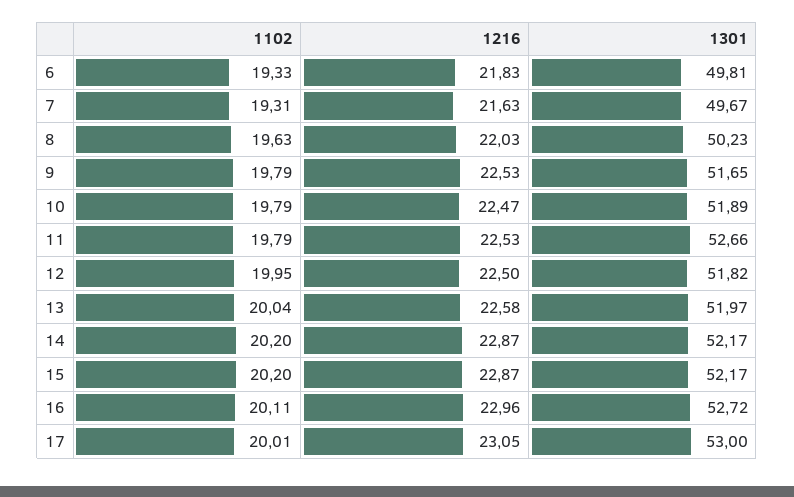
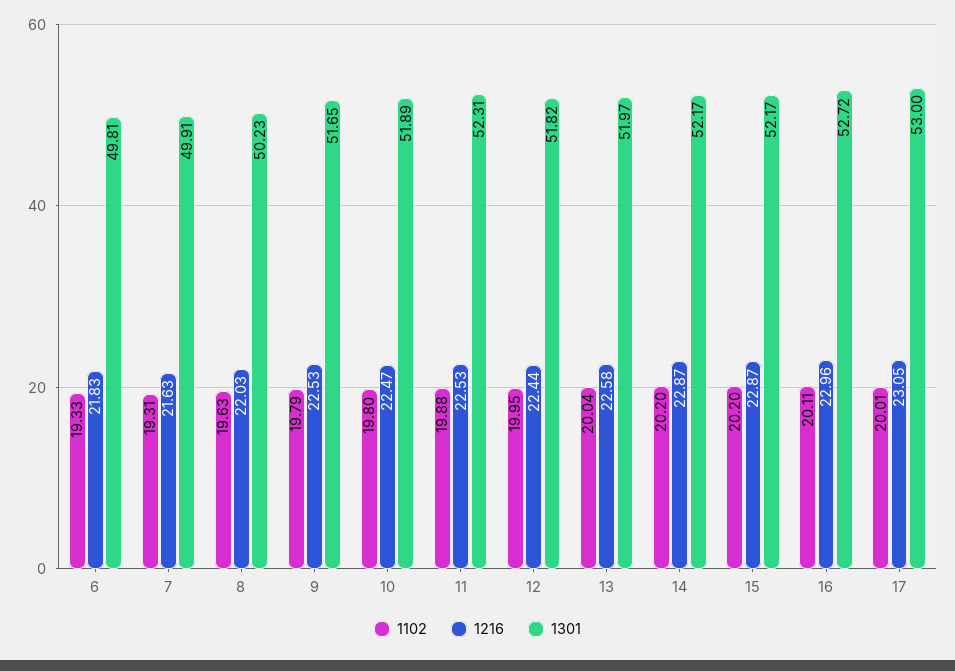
1301, 7: 49.67 -> 49.91
1102, 10: 19.79 -> 19.8
1102, 11: 19.79 -> 19.88
1301, 11: 52.66 -> 52.31
1216, 12: 22.5 -> 22.44

